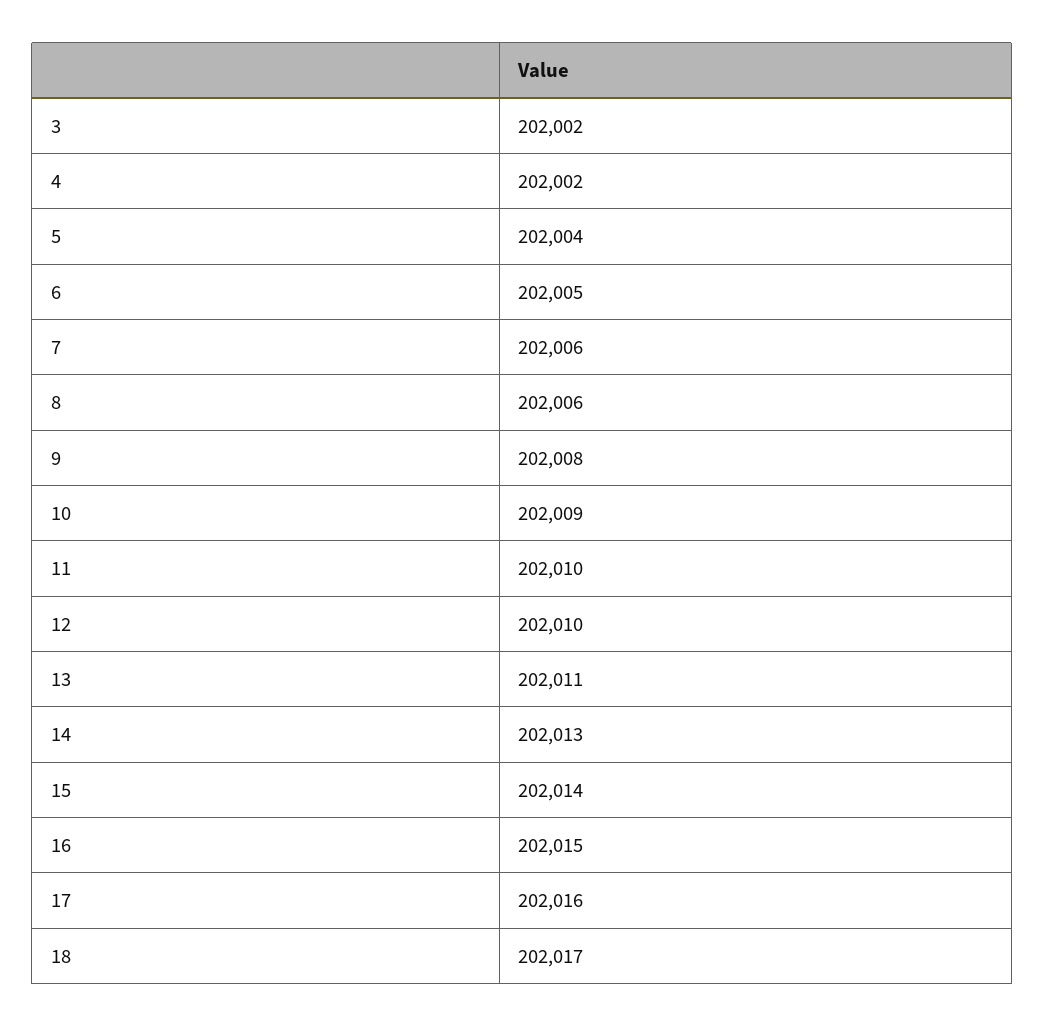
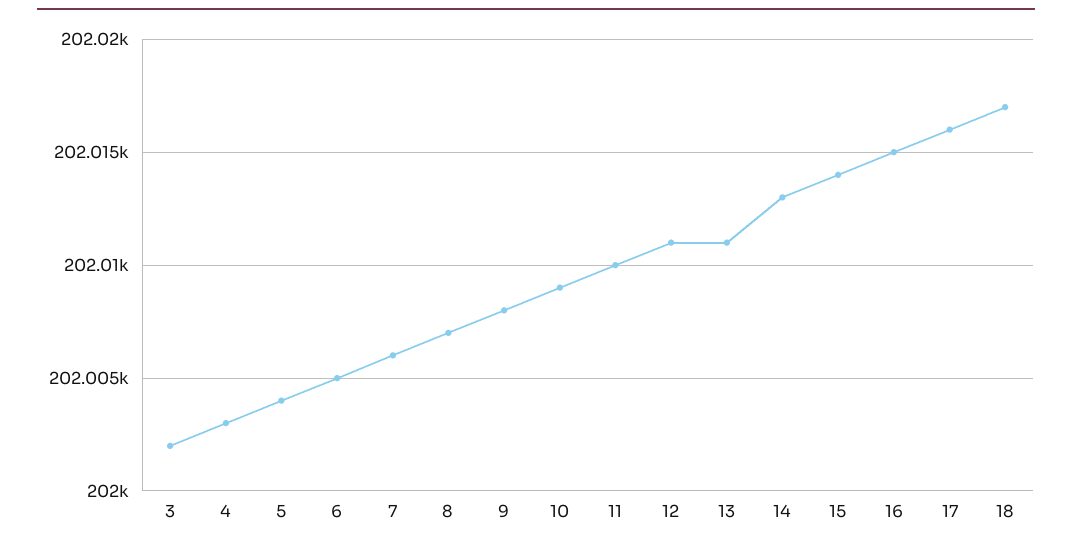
4: 202002 -> 202003
8: 202006 -> 202007
12: 202010 -> 202011

